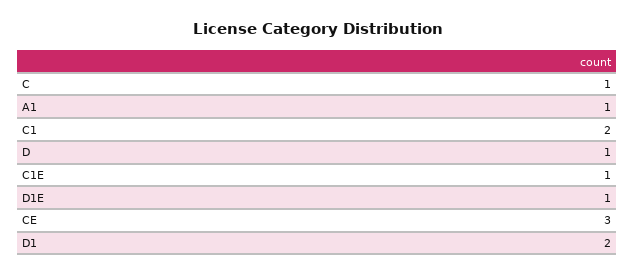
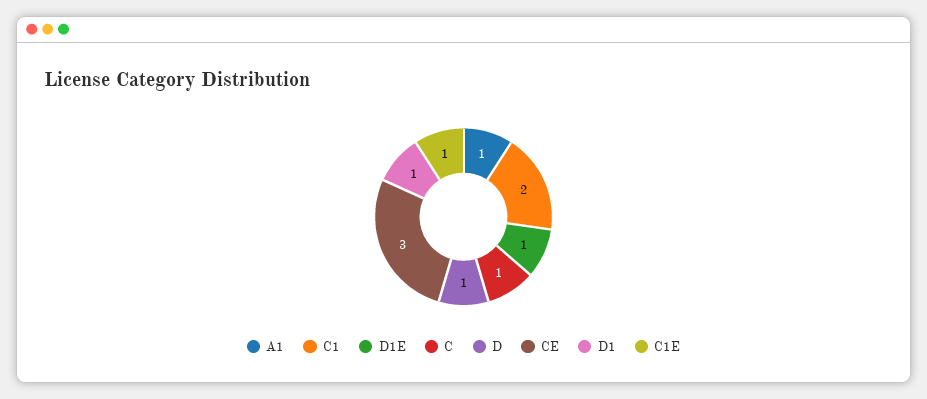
D1: 2 -> 1

